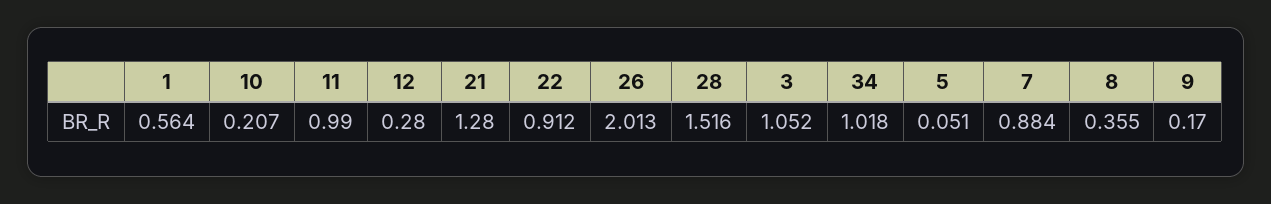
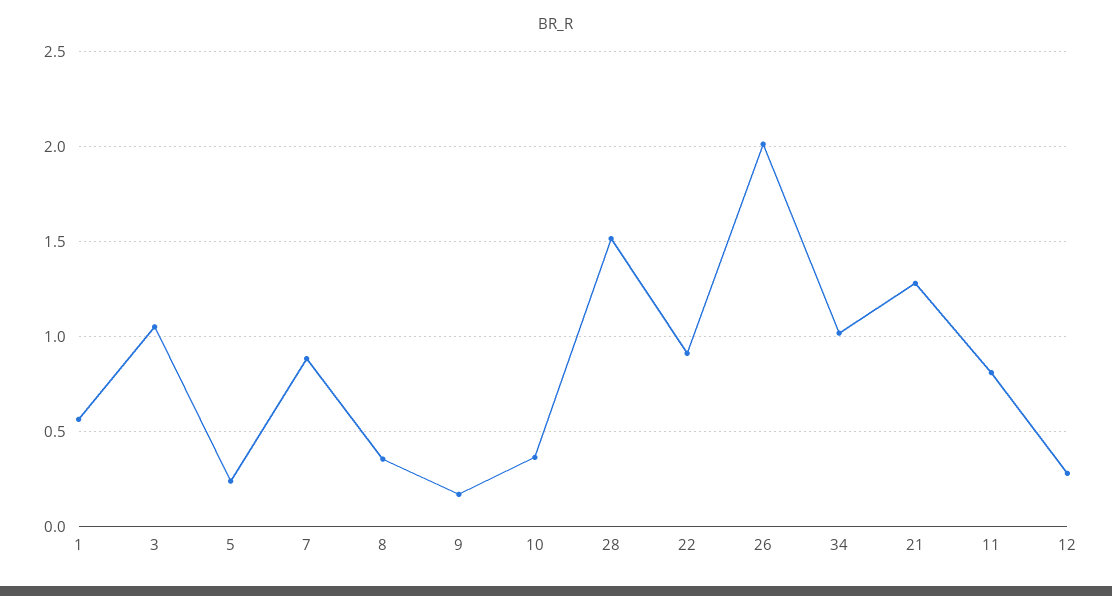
10: 0.207 -> 0.35
11: 0.99 -> 0.8
5: 0.051 -> 0.25

